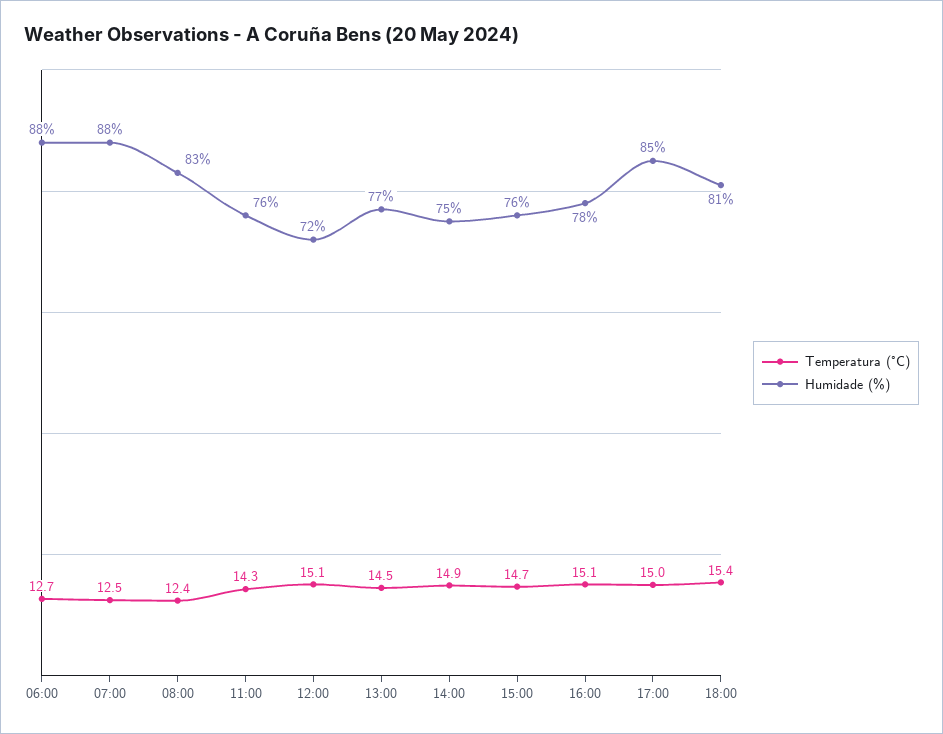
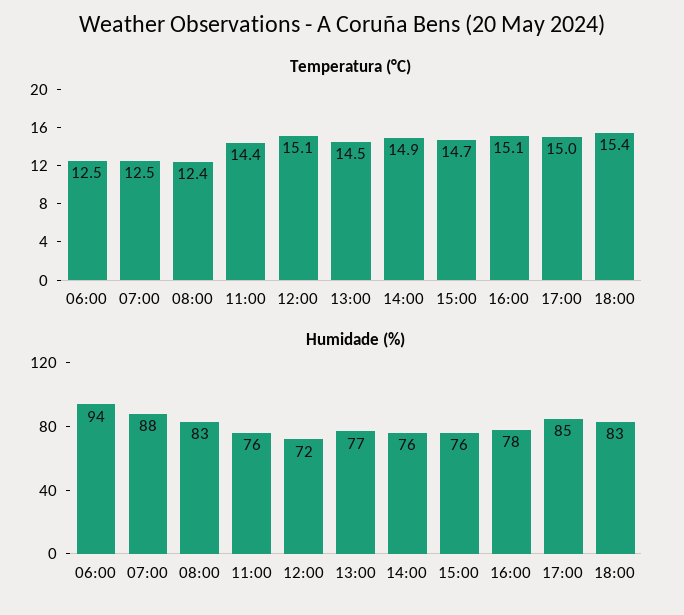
Temperatura (°C), 06:00: 12.7 -> 12.5
Humidade (%), 06:00: 88 -> 94
Temperatura (°C), 11:00: 14.3 -> 14.4
Humidade (%), 14:00: 75 -> 76
Humidade (%), 18:00: 81 -> 83

